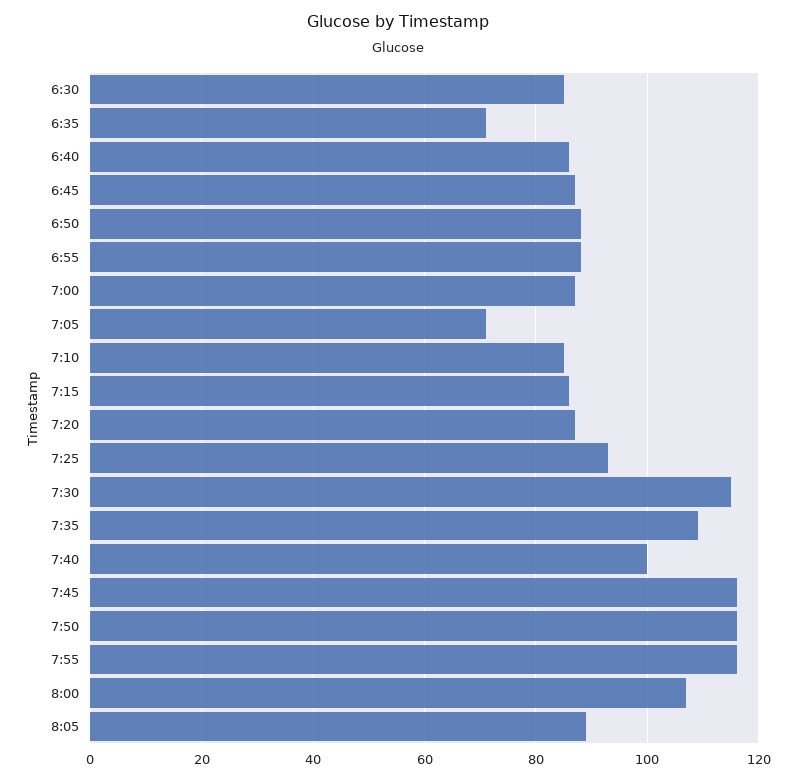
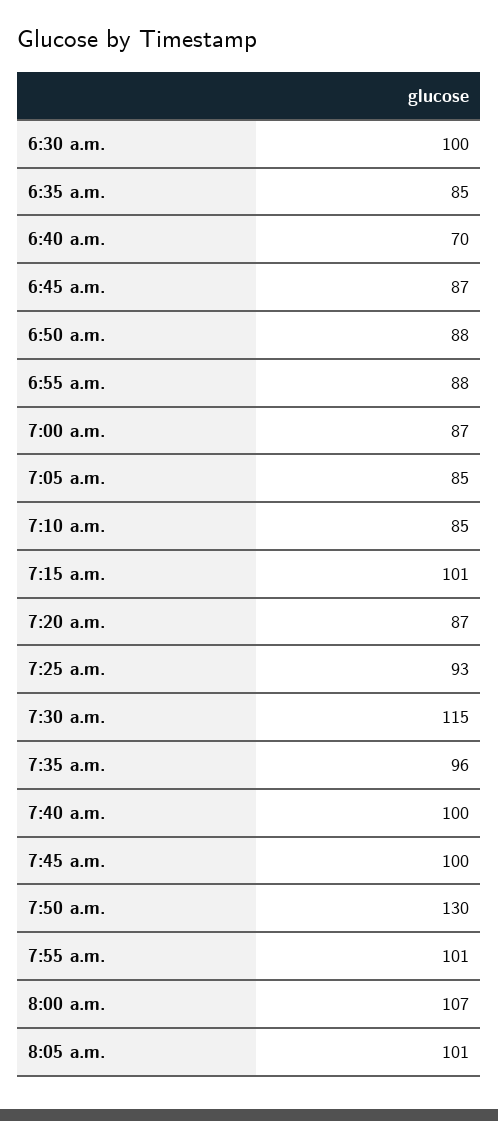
6:30: 85 -> 100
6:35: 70 -> 85
6:40: 85 -> 70
7:05: 70 -> 85
7:15: 85 -> 101
7:35: 110 -> 96
7:45: 115 -> 100
7:50: 115 -> 130
7:55: 115 -> 101
8:05: 90 -> 101

